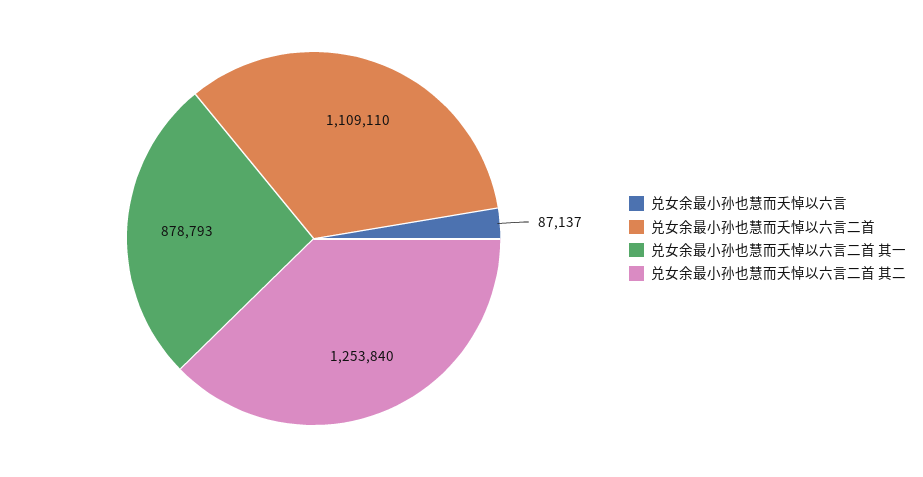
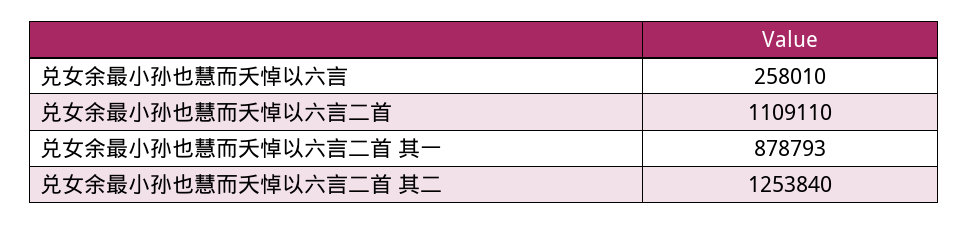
兑女余最小孙也慧而夭悼以六言: 87137 -> 258010

